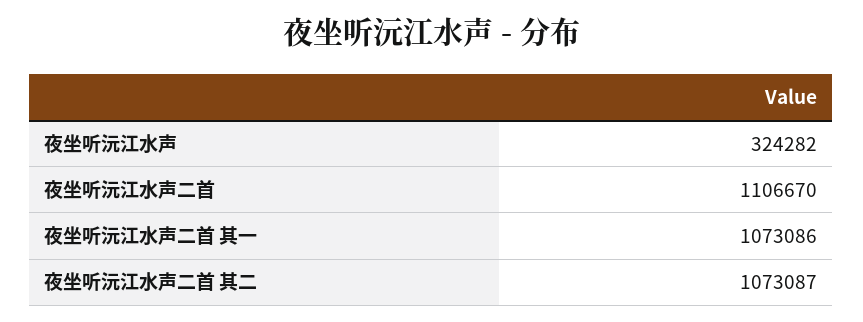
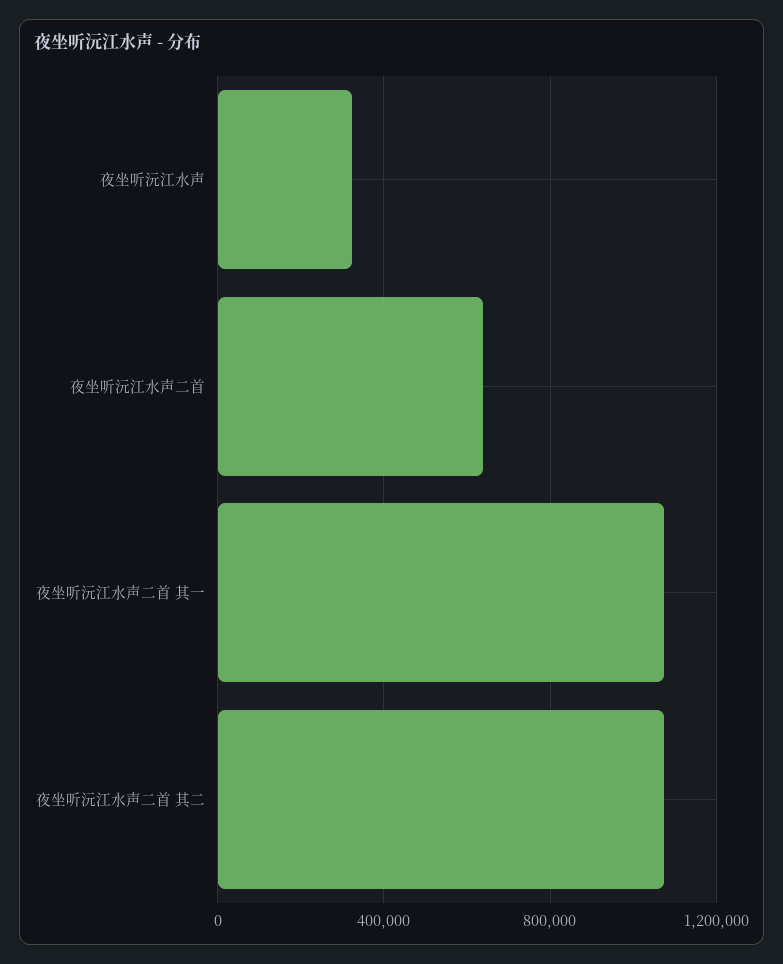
夜坐听沅江水声二首: 1106670 -> 650000

